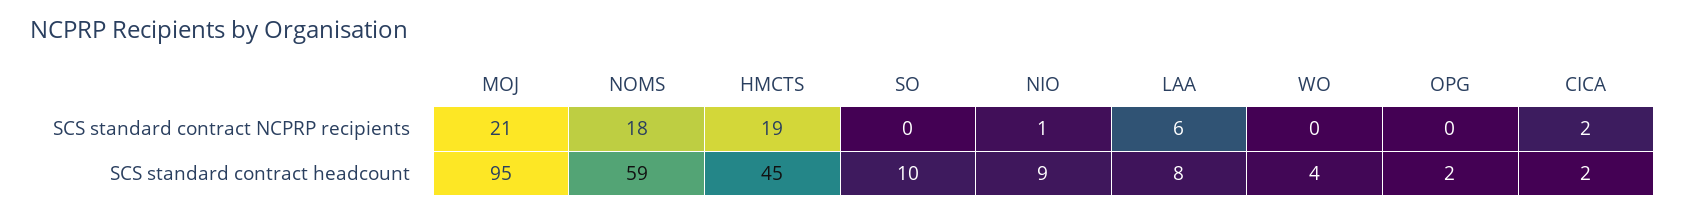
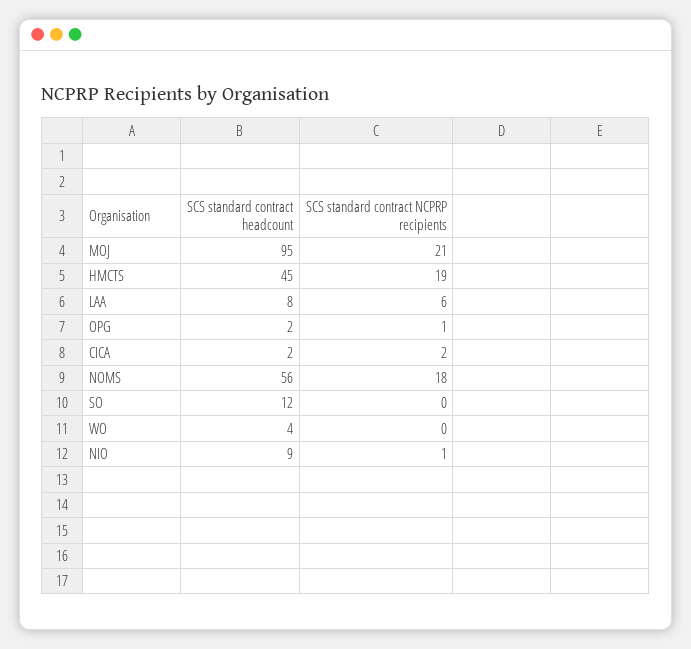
OPG, SCS standard contract NCPRP recipients: 0 -> 1
NOMS, SCS standard contract headcount: 59 -> 56
SO, SCS standard contract headcount: 10 -> 12

